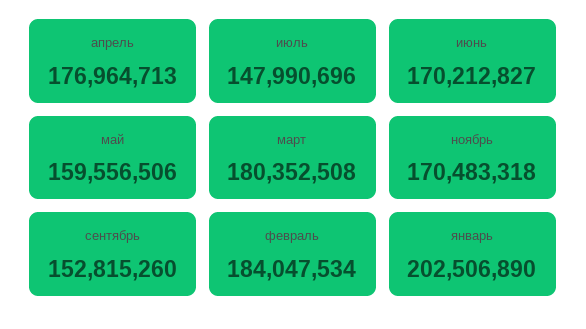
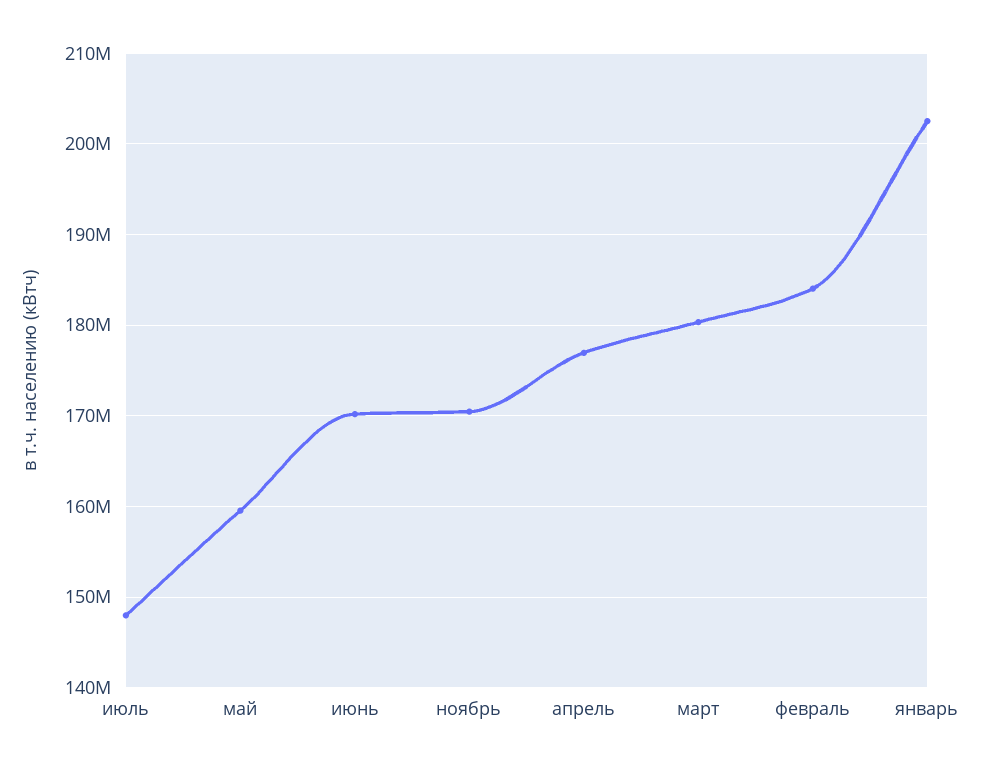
сентябрь: 152815260 -> none

